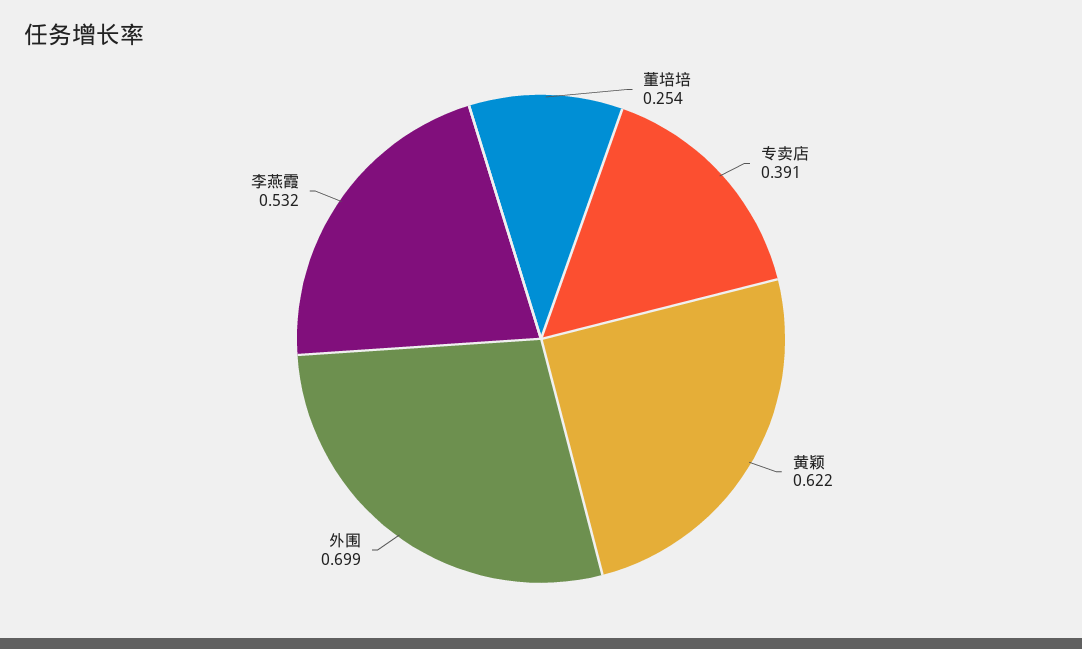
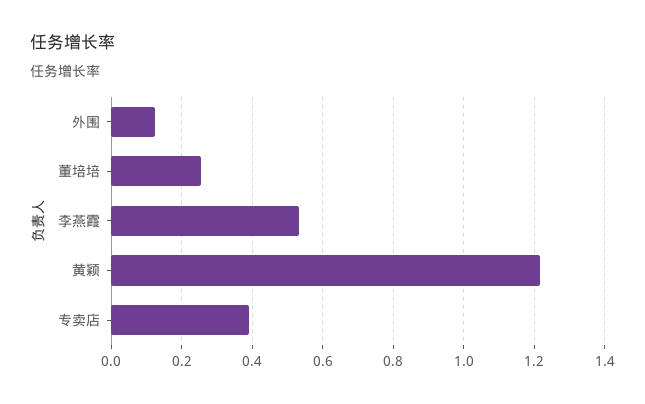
黄颖: 0.622 -> 1.22
外围: 0.699 -> 0.12

